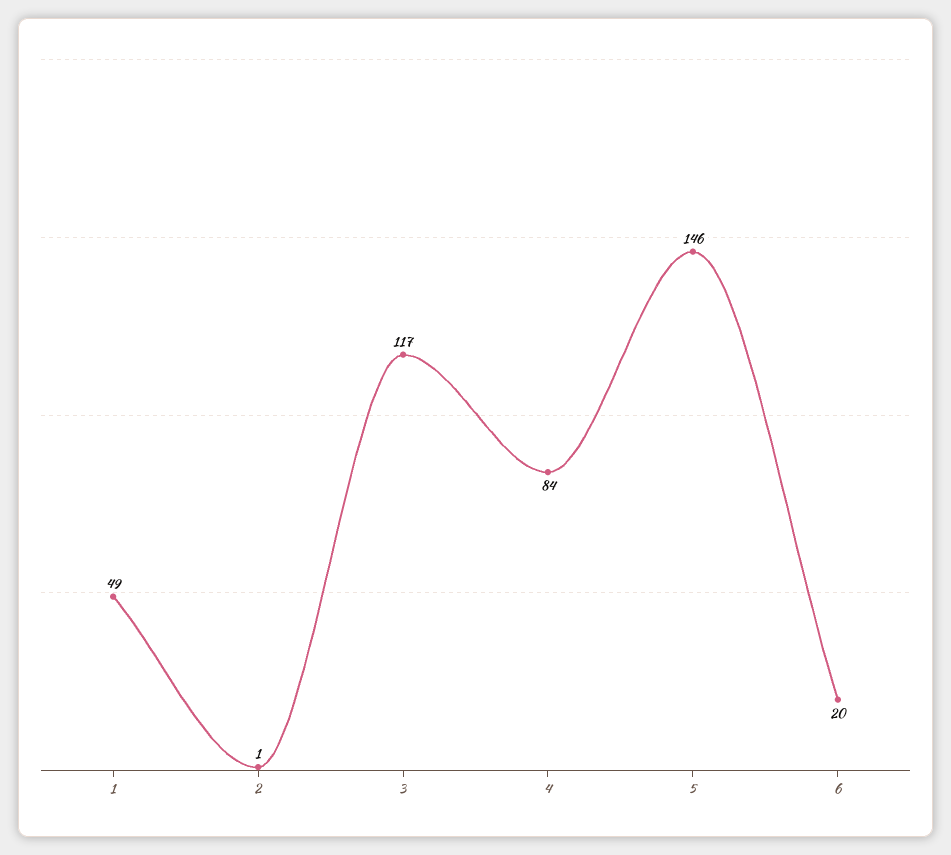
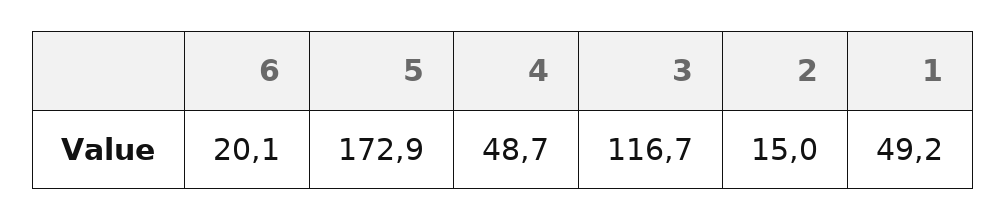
2: 1 -> 15
4: 84 -> 48.7
5: 146 -> 172.9

